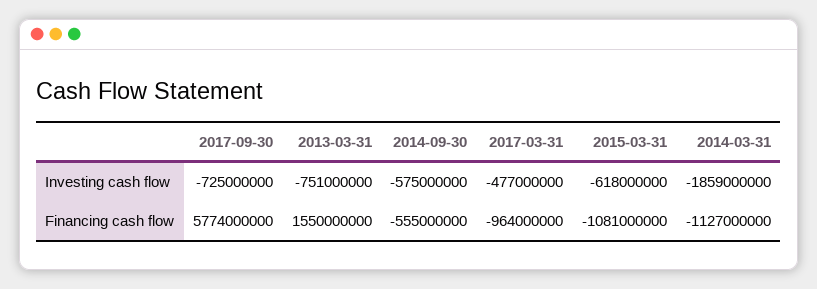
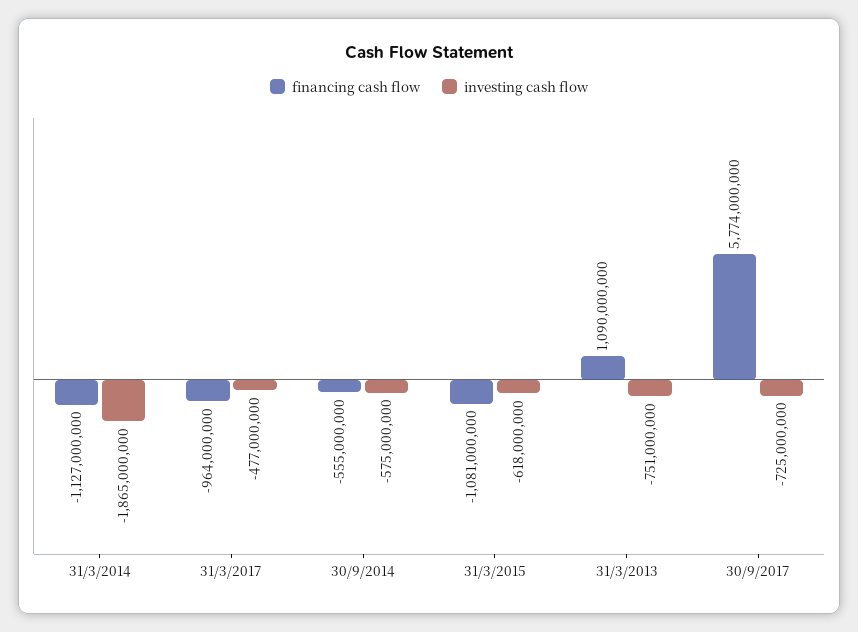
Investing cash flow, 2014-03-31: -1859000000 -> -1865000000
Financing cash flow, 2013-03-31: 1550000000 -> 1090000000

